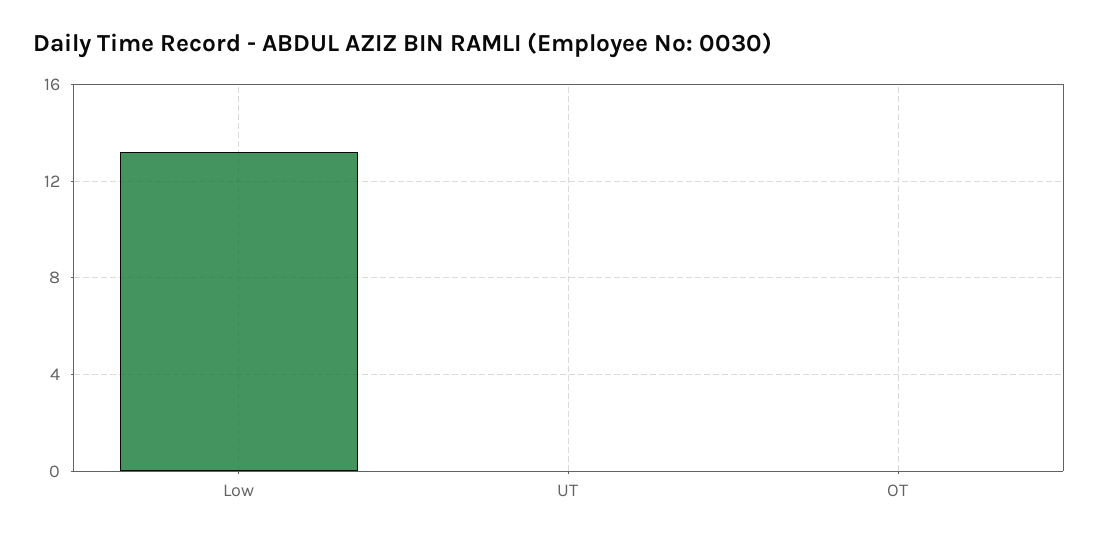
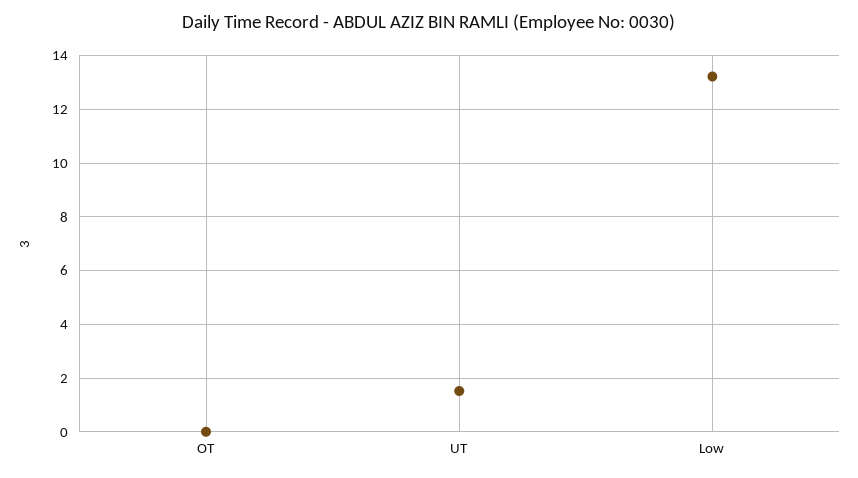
UT: 0 -> 1.5

